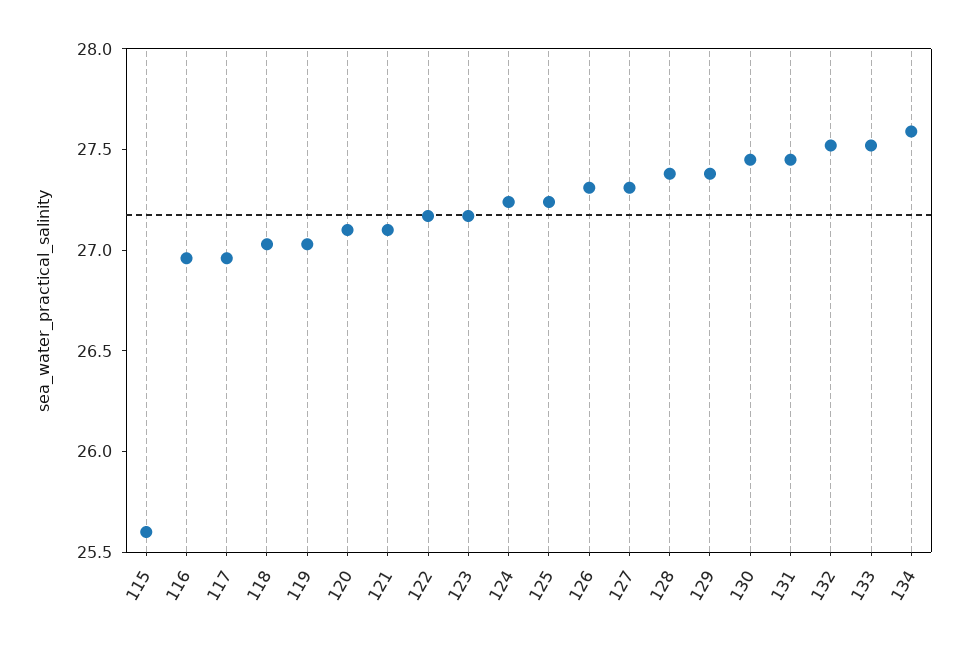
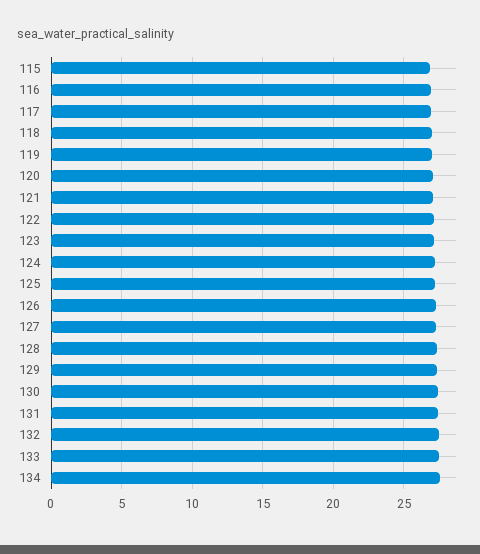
115: 25.6 -> 27

